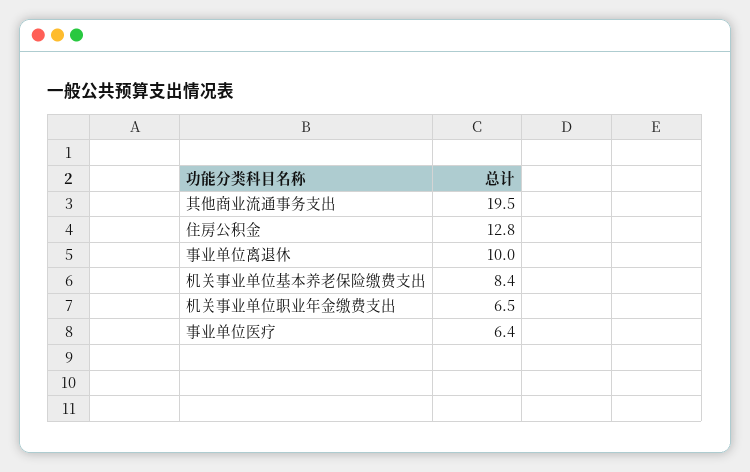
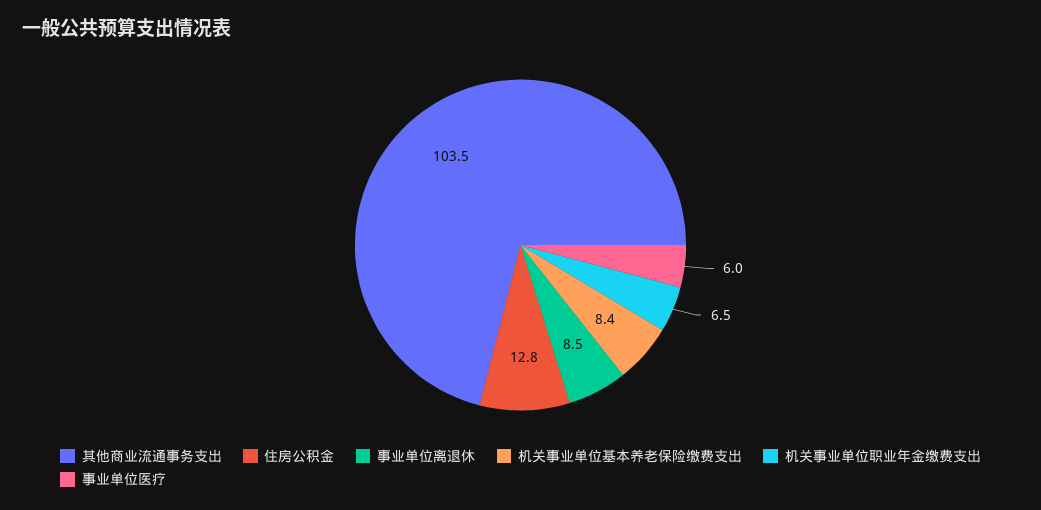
其他商业流通事务支出: 19.5 -> 103.5
事业单位离退休: 10 -> 8.5
事业单位医疗: 6.4 -> 6

